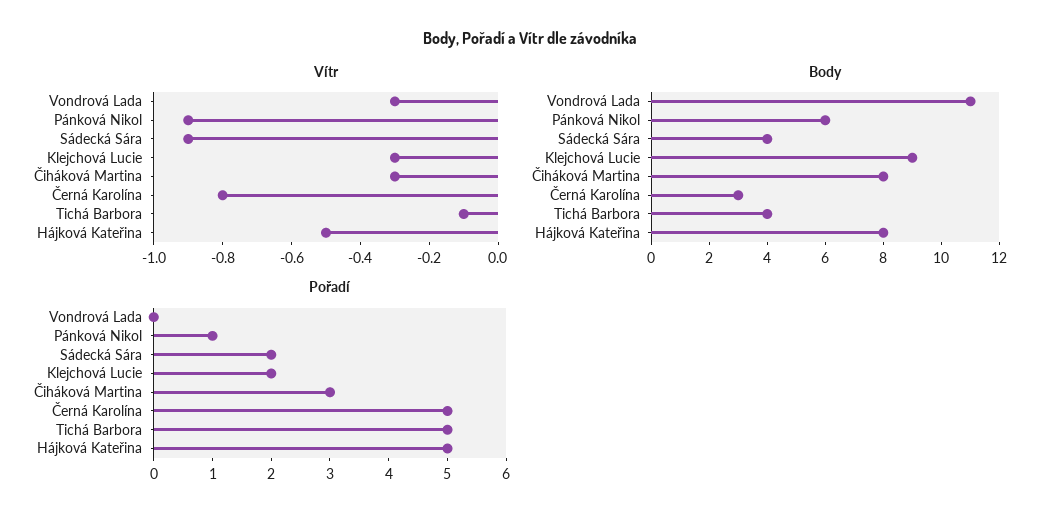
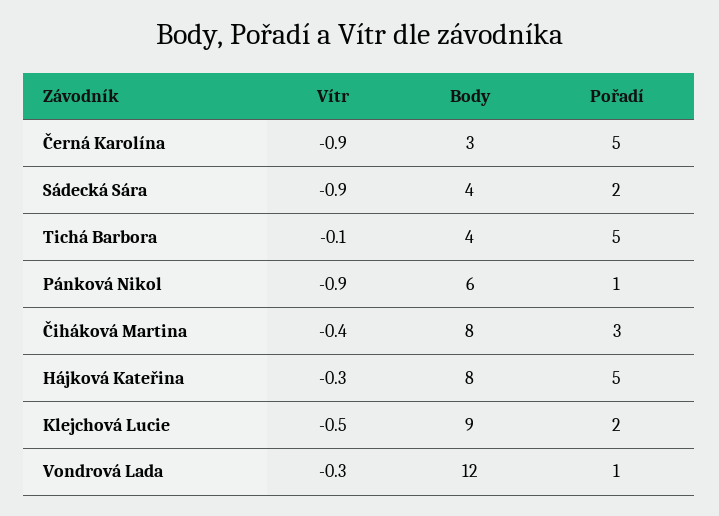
Vítr, Klejchová Lucie: -0.3 -> -0.5
Vítr, Čiháková Martina: -0.3 -> -0.4
Vítr, Černá Karolína: -0.8 -> -0.9
Vítr, Hájková Kateřina: -0.5 -> -0.3
Body, Vondrová Lada: 11 -> 12
Pořadí, Vondrová Lada: 0 -> 1

